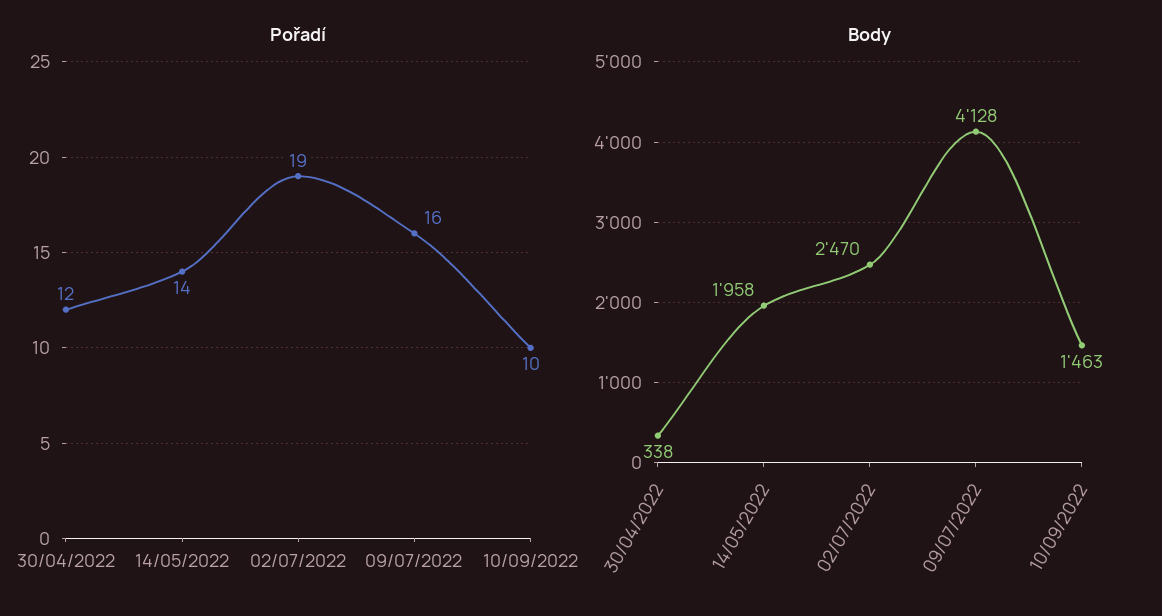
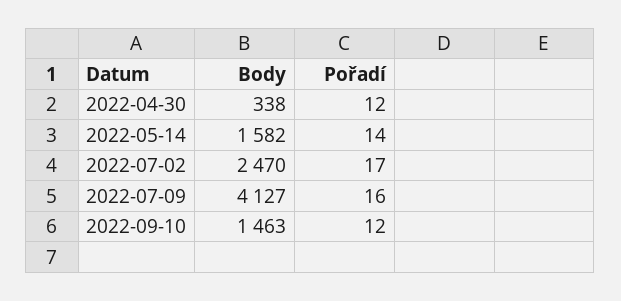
Pořadí, 02/07/2022: 19 -> 17
Pořadí, 10/09/2022: 10 -> 12
Body, 14/05/2022: 1958 -> 1582
Body, 09/07/2022: 4128 -> 4127

